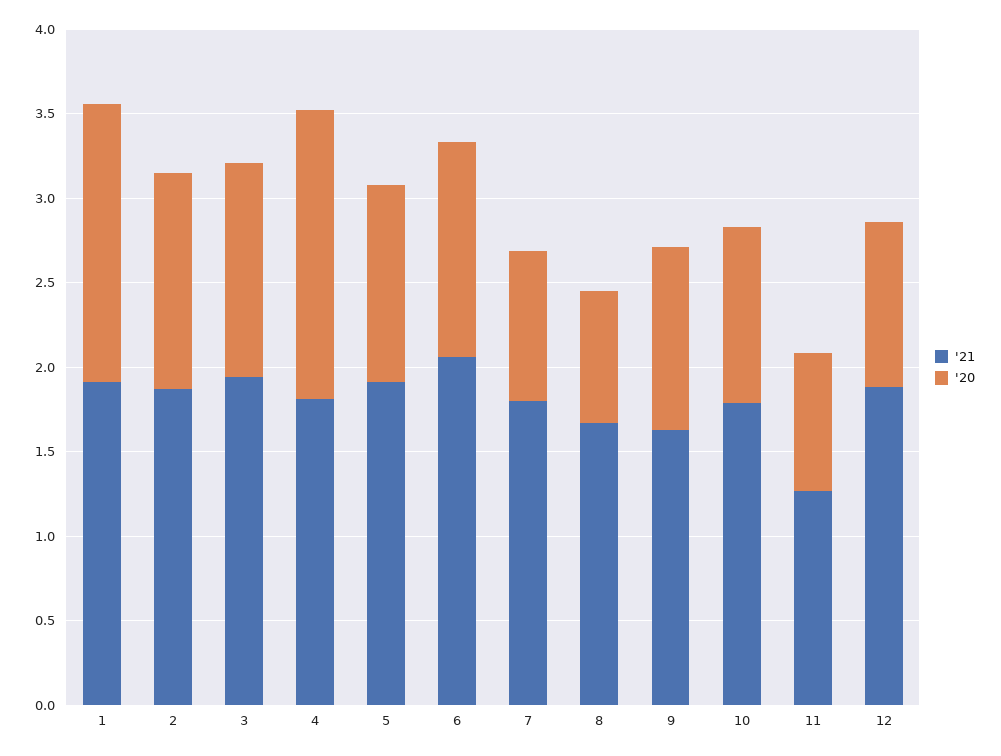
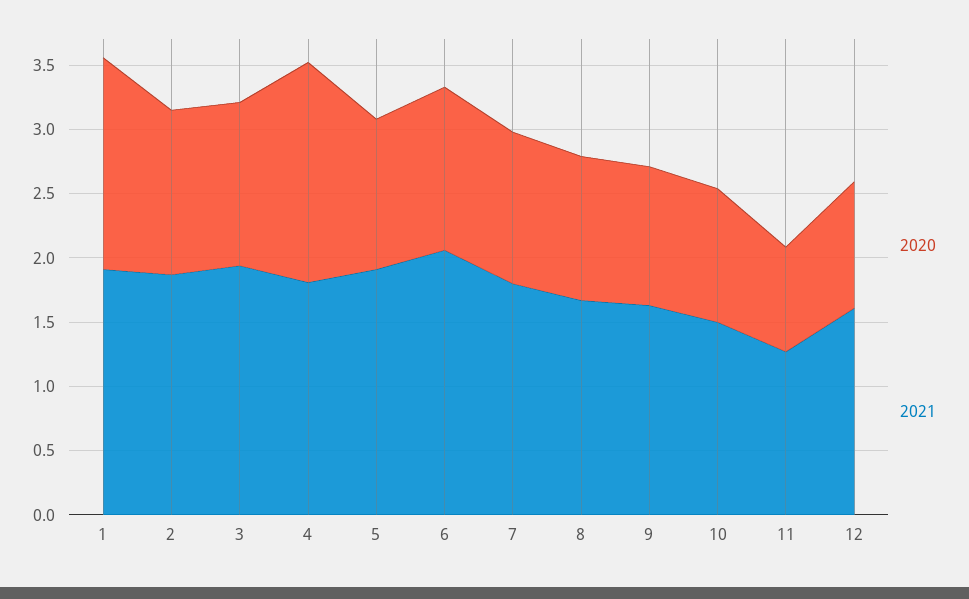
'20, 7: 0.9 -> 1.2
'20, 8: 0.8 -> 1.1
'21, 10: 1.8 -> 1.5
'21, 12: 1.9 -> 1.6

